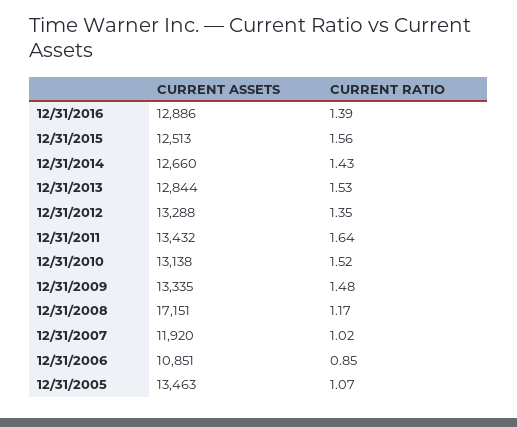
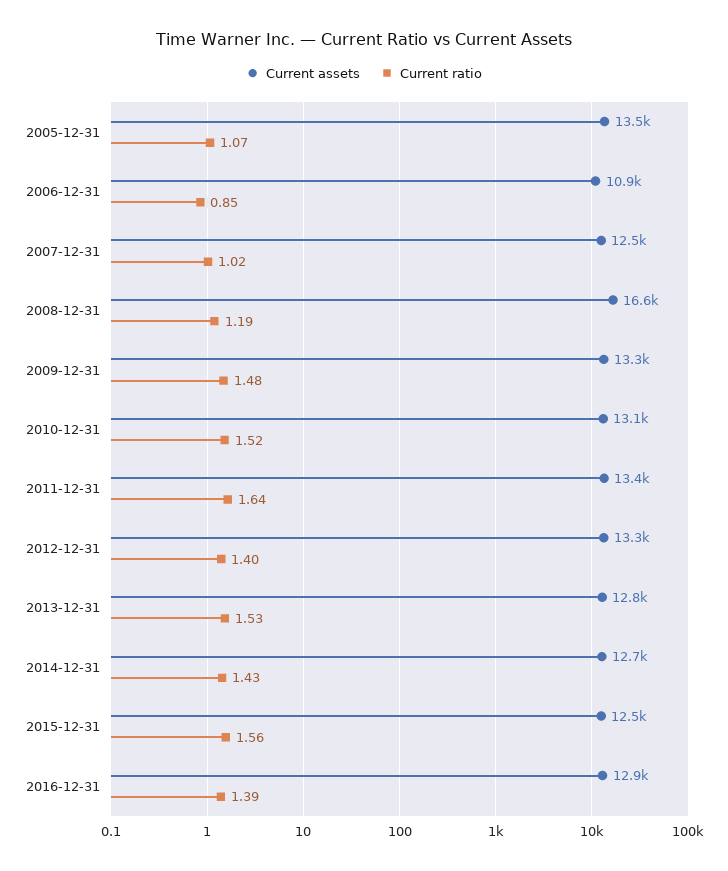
CURRENT RATIO, 12/31/2012: 1.35 -> 1.4
CURRENT ASSETS, 12/31/2008: 17151 -> 16600
CURRENT RATIO, 12/31/2008: 1.17 -> 1.19
CURRENT ASSETS, 12/31/2007: 11920 -> 12500

